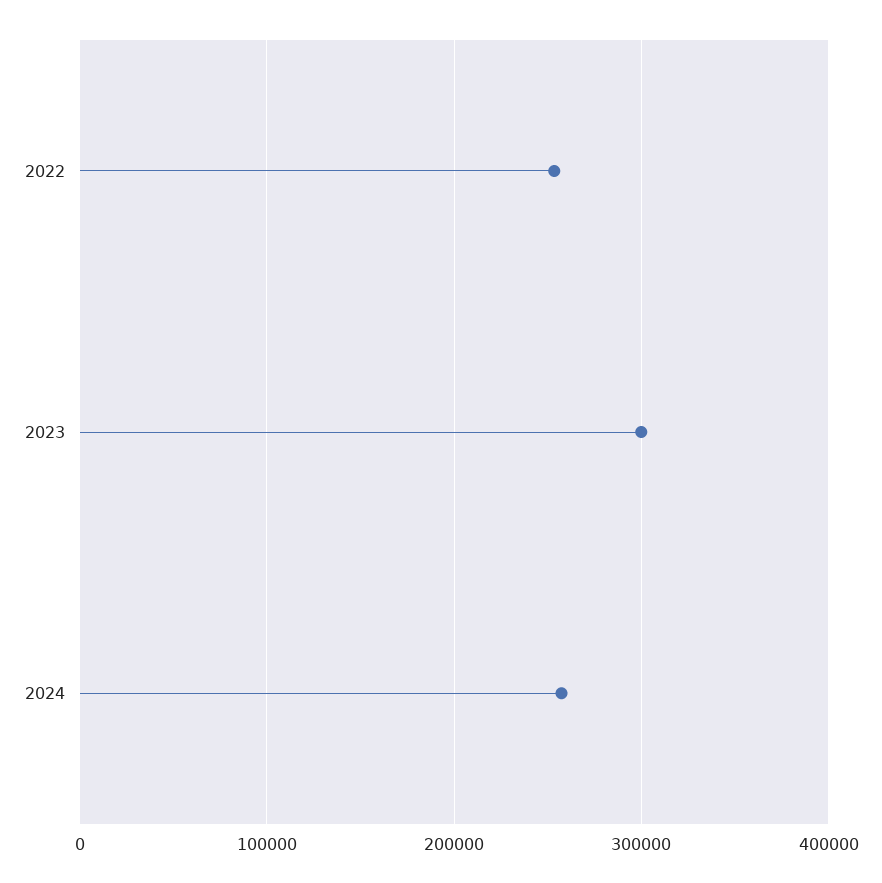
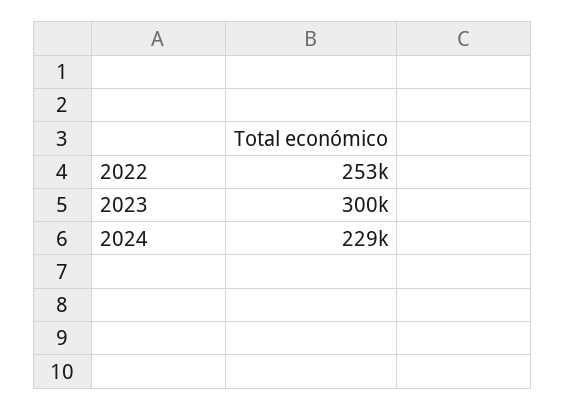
2024: 260000 -> 229000

